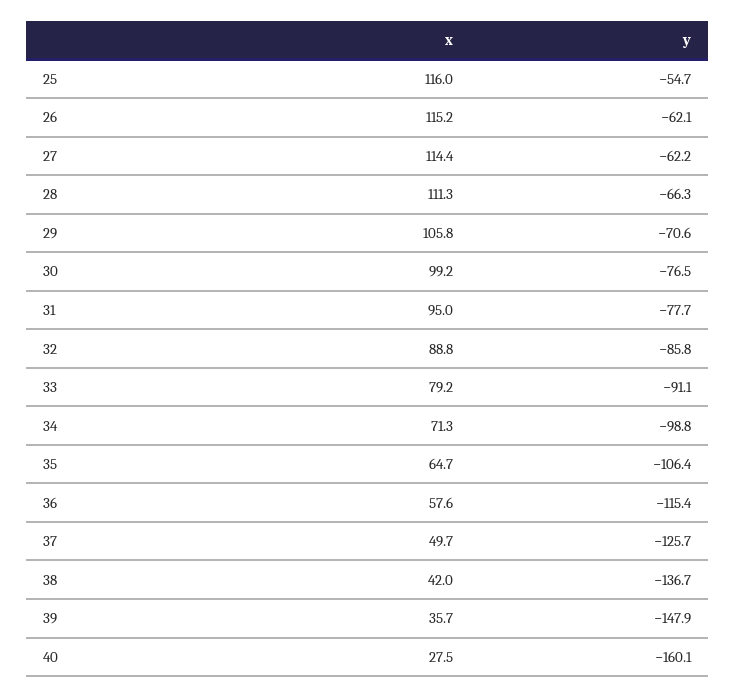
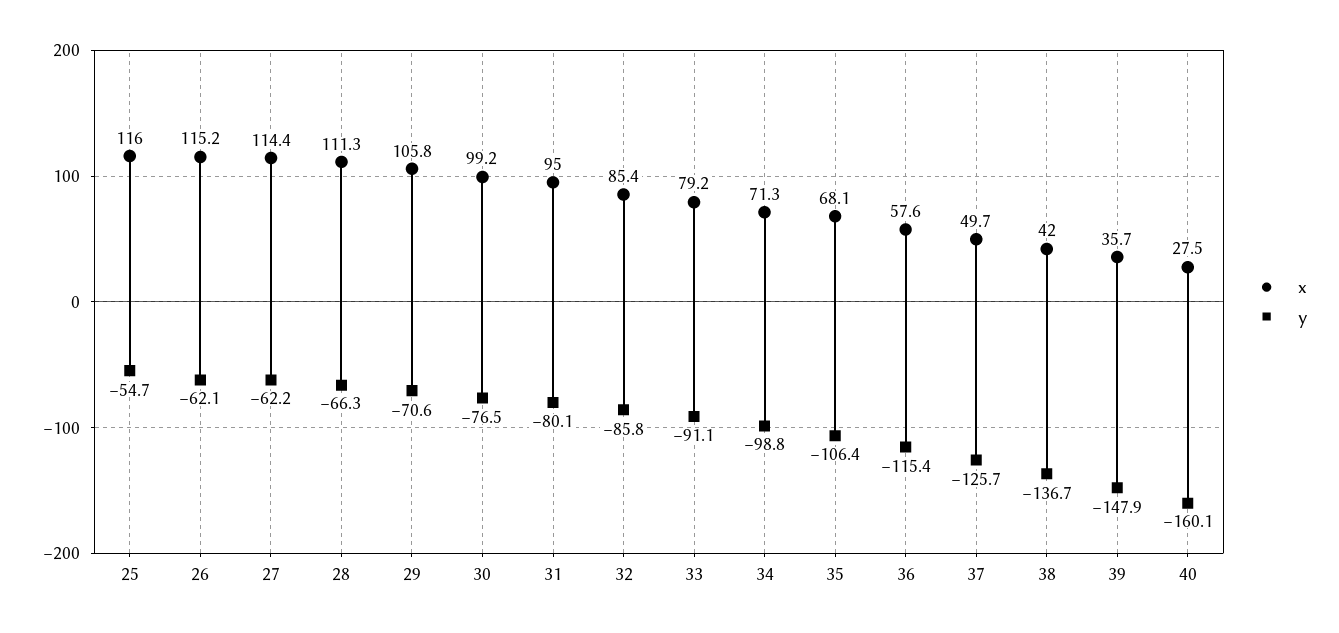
y, 31: -77.7 -> -80.1
x, 32: 88.8 -> 85.4
x, 35: 64.7 -> 68.1

